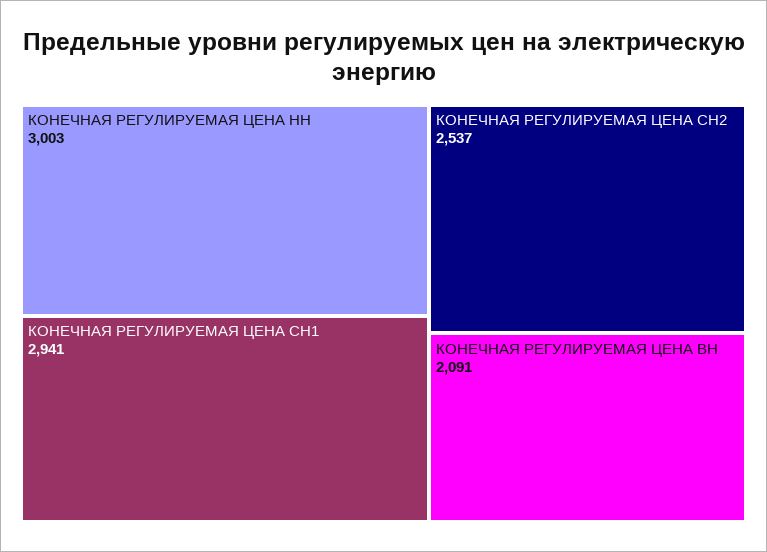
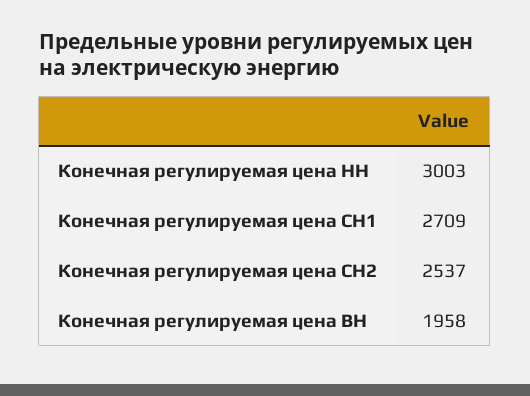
КОНЕЧНАЯ РЕГУЛИРУЕМАЯ ЦЕНА СН1: 2941 -> 2709
КОНЕЧНАЯ РЕГУЛИРУЕМАЯ ЦЕНА ВН: 2091 -> 1958

